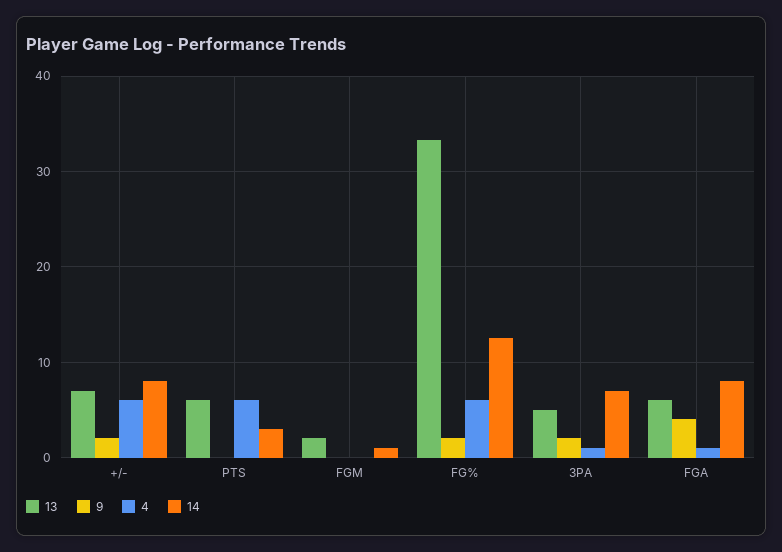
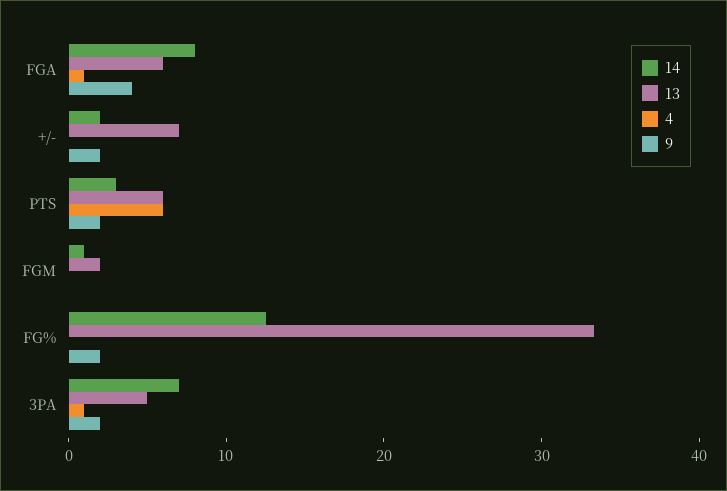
4, +/-: 6 -> 0
14, +/-: 8 -> 2
9, PTS: 0 -> 2
4, FG%: 6 -> 0

